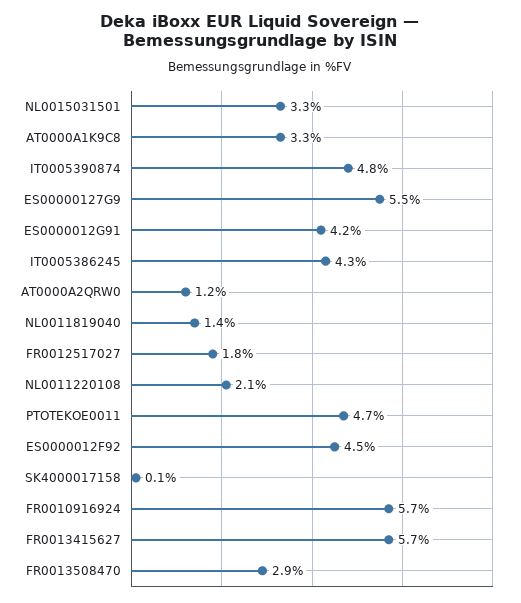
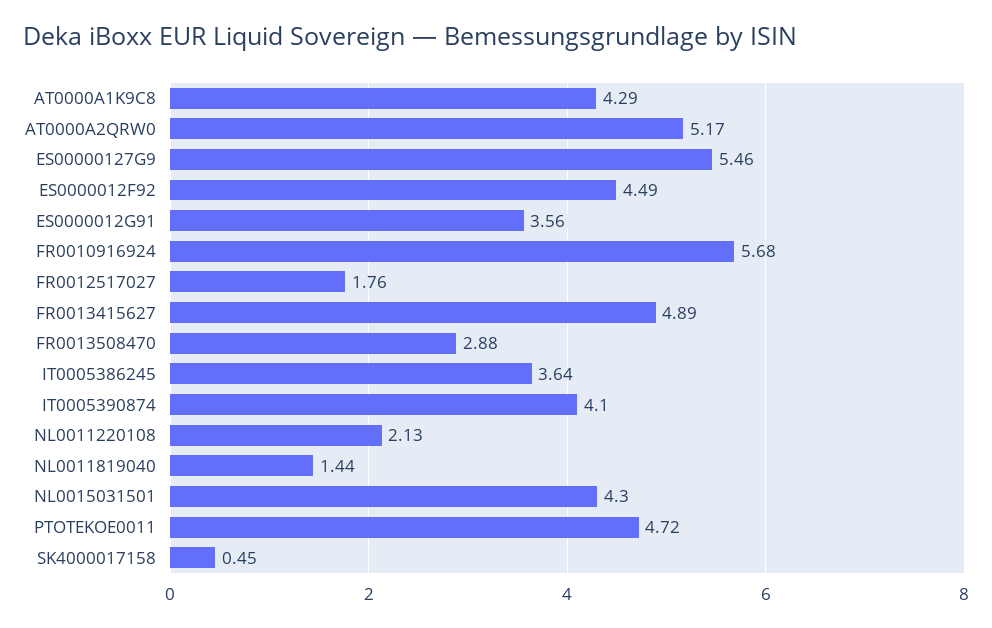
NL0015031501: 3.3 -> 4.3
AT0000A1K9C8: 3.3 -> 4.29
IT0005390874: 4.8 -> 4.1
ES0000012G91: 4.2 -> 3.56
IT0005386245: 4.3 -> 3.64
AT0000A2QRW0: 1.2 -> 5.17
SK4000017158: 0.1 -> 0.45
FR0013415627: 5.7 -> 4.89

